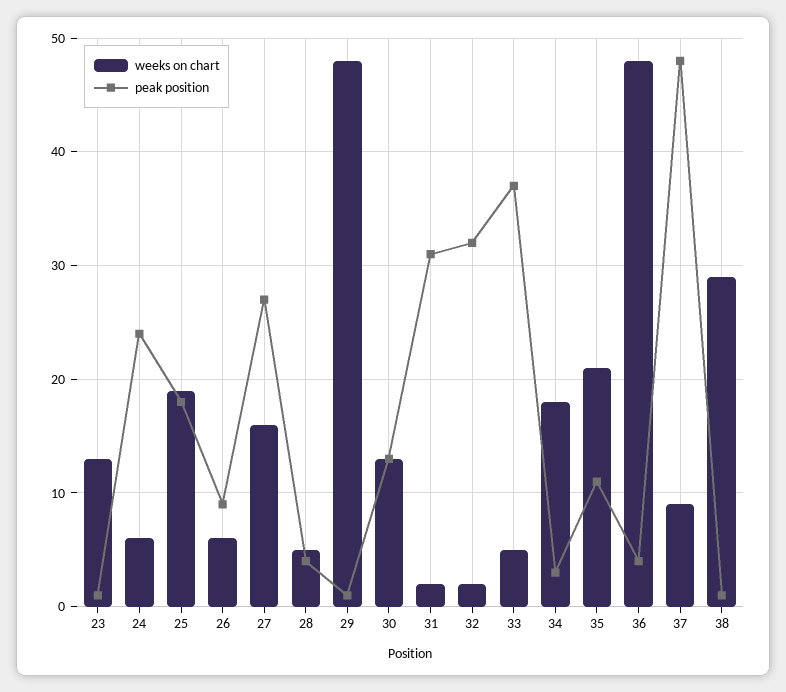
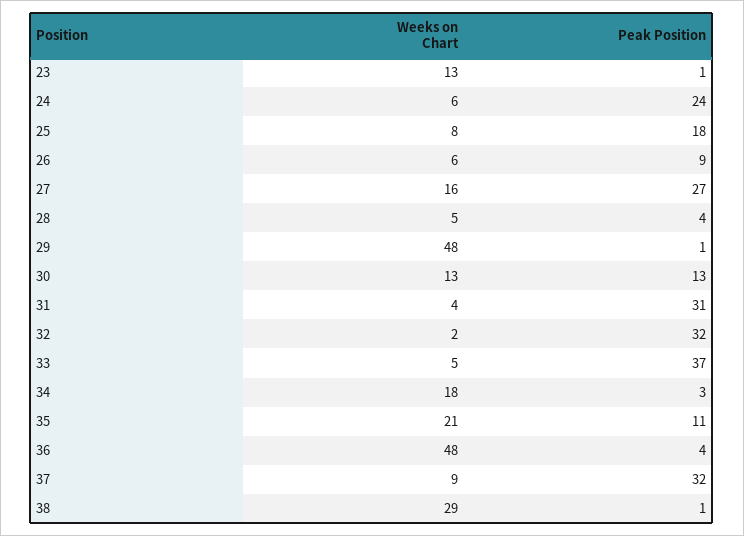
weeks on chart, 25: 19 -> 8
weeks on chart, 31: 2 -> 4
peak position, 37: 48 -> 32

